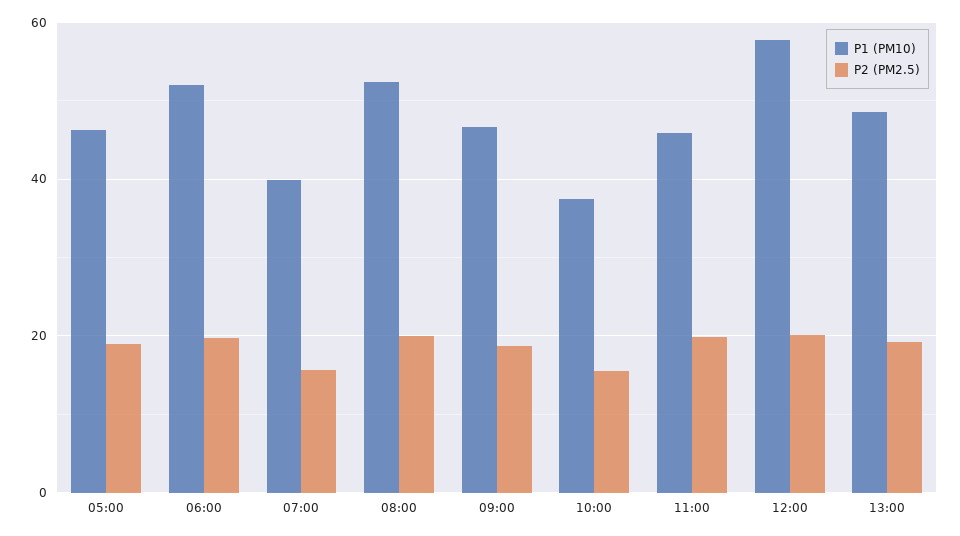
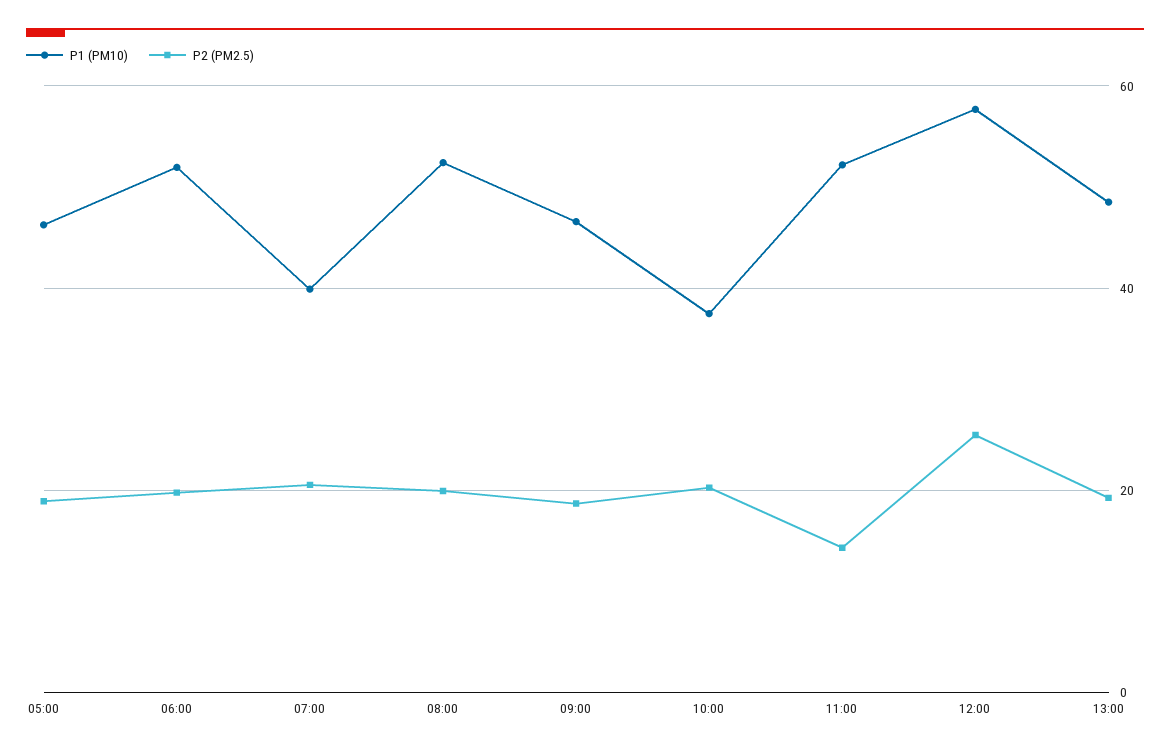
P2 (PM2.5), 07:00: 16 -> 20
P2 (PM2.5), 10:00: 16 -> 20
P1 (PM10), 11:00: 46 -> 52
P2 (PM2.5), 11:00: 20 -> 14
P2 (PM2.5), 12:00: 20 -> 26

